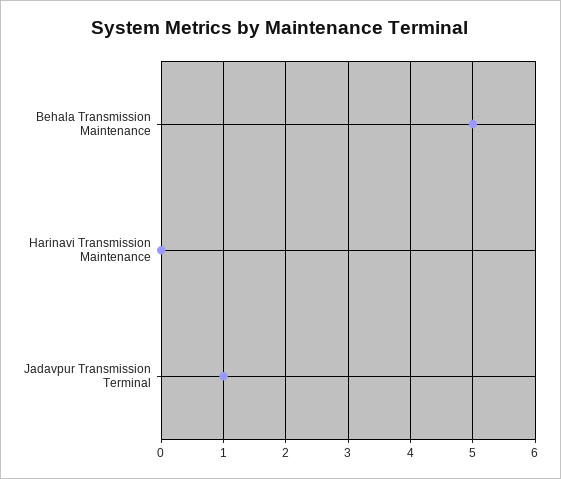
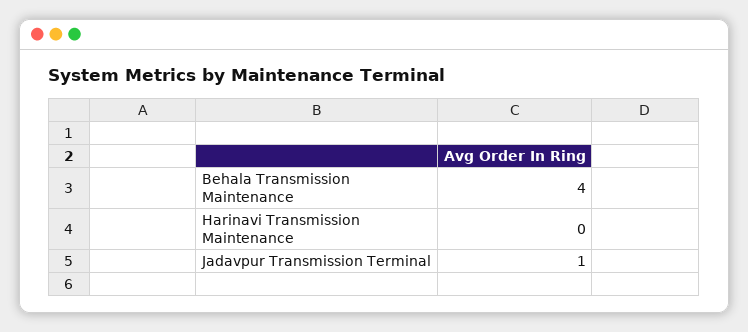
Behala Transmission Maintenance: 5 -> 4

